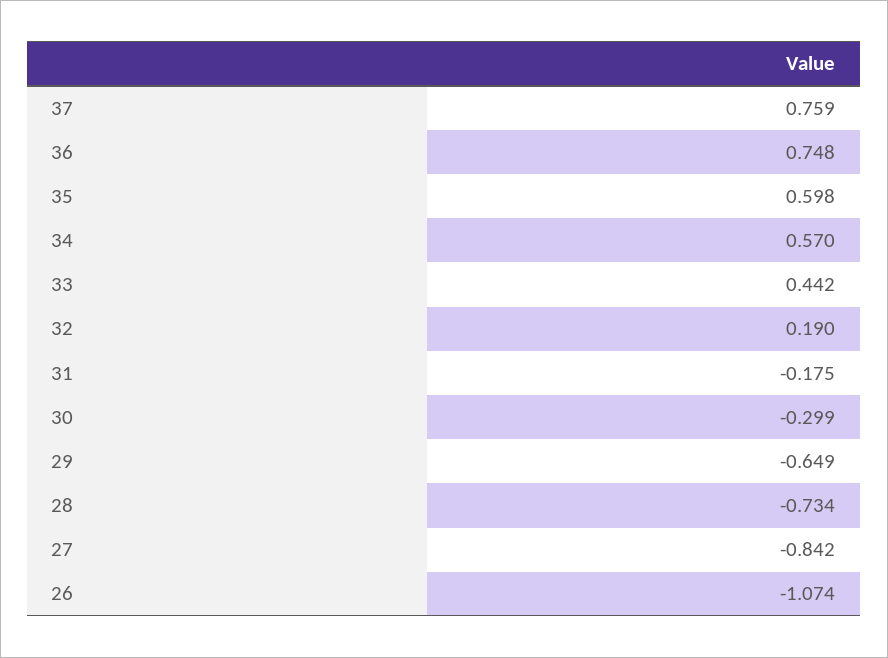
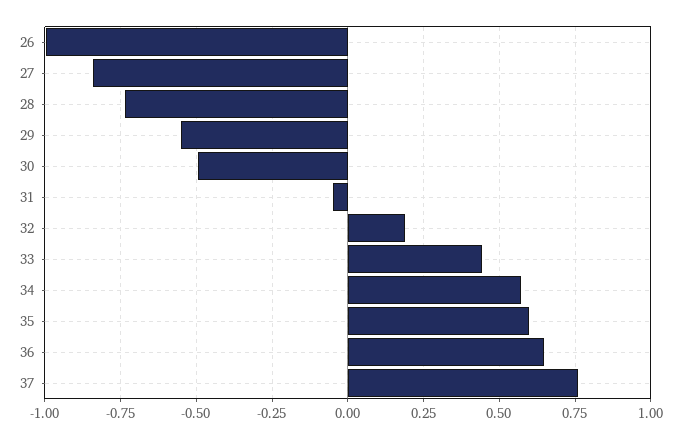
36: 0.748 -> 0.65
31: -0.175 -> -0.05
30: -0.299 -> -0.5
29: -0.649 -> -0.55
26: -1.074 -> -1

